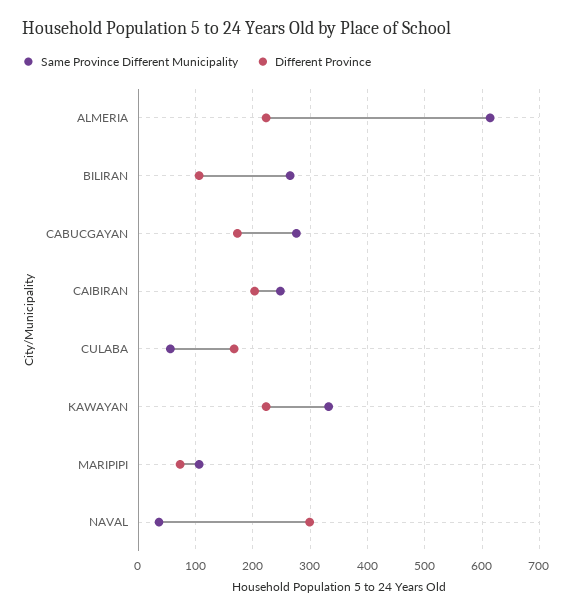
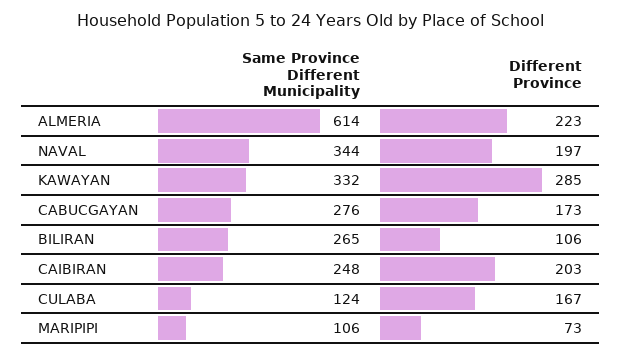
Same Province Different Municipality, CULABA: 60 -> 124
Different Province, KAWAYAN: 220 -> 285
Same Province Different Municipality, NAVAL: 40 -> 344
Different Province, NAVAL: 300 -> 197

